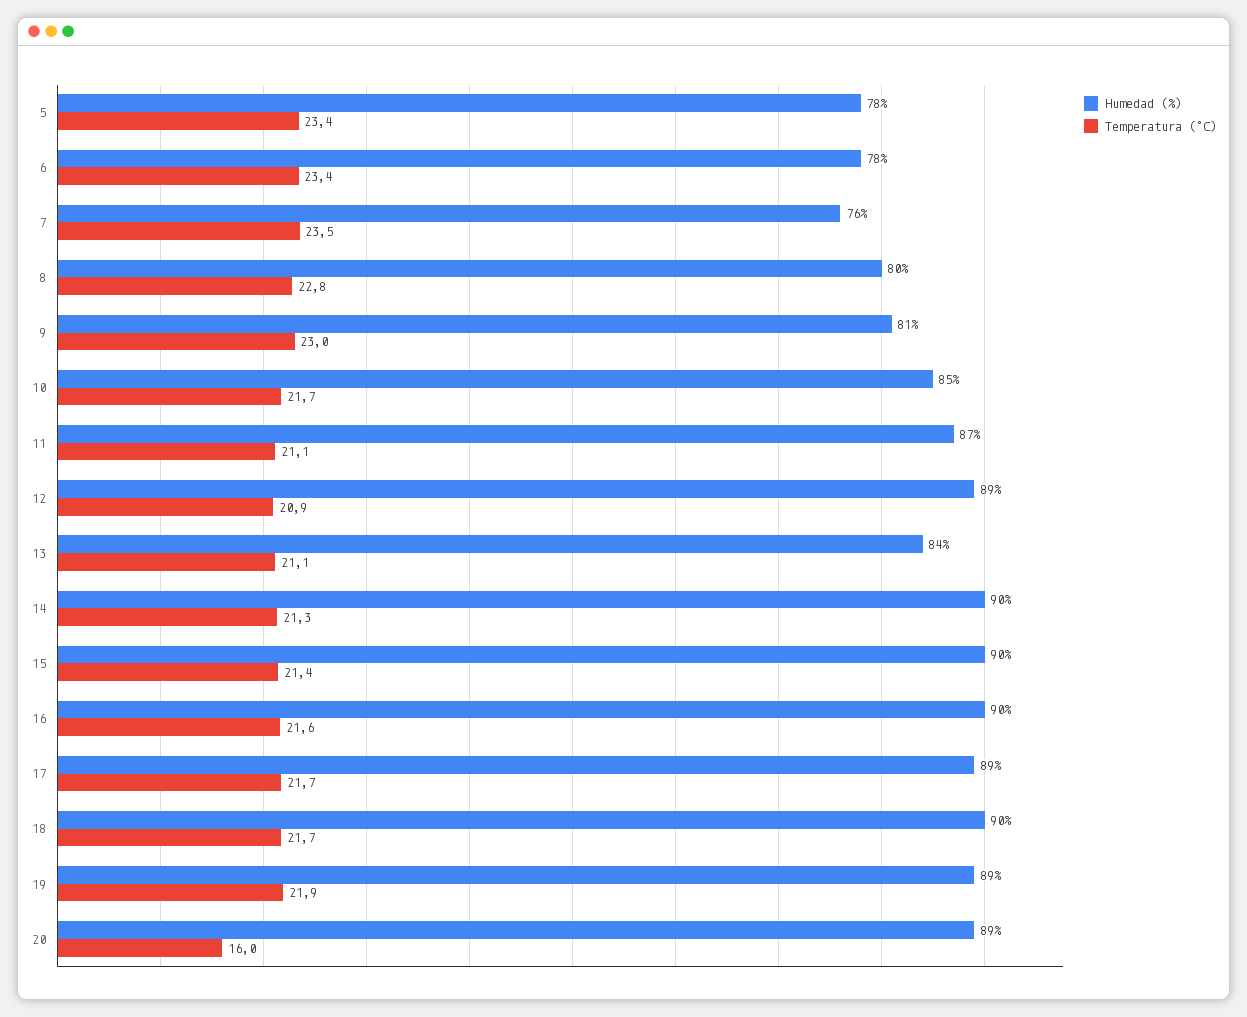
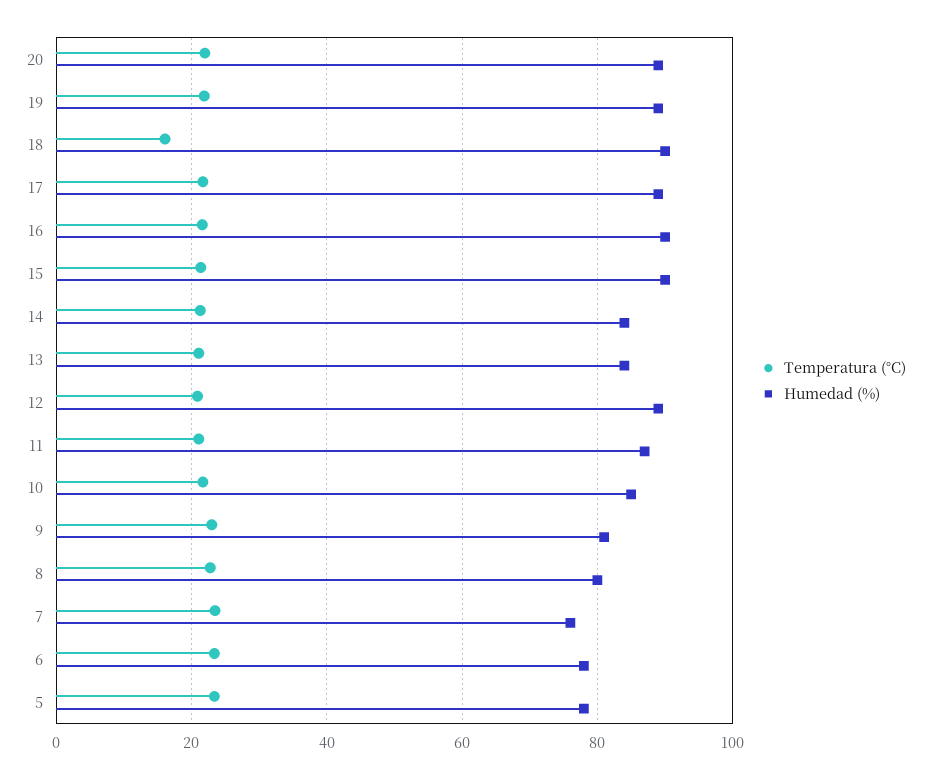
Humedad (%), 14: 90 -> 84
Temperatura (°C), 18: 21.7 -> 16
Temperatura (°C), 20: 16 -> 22

